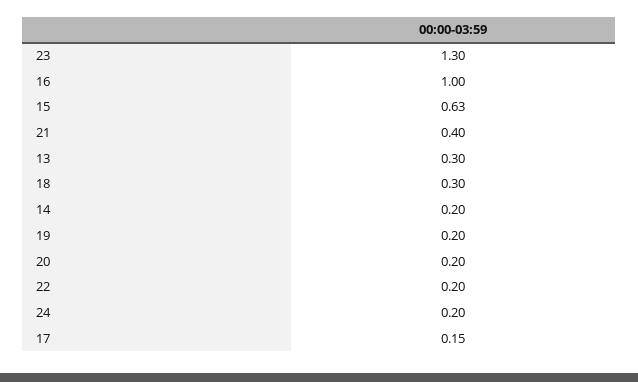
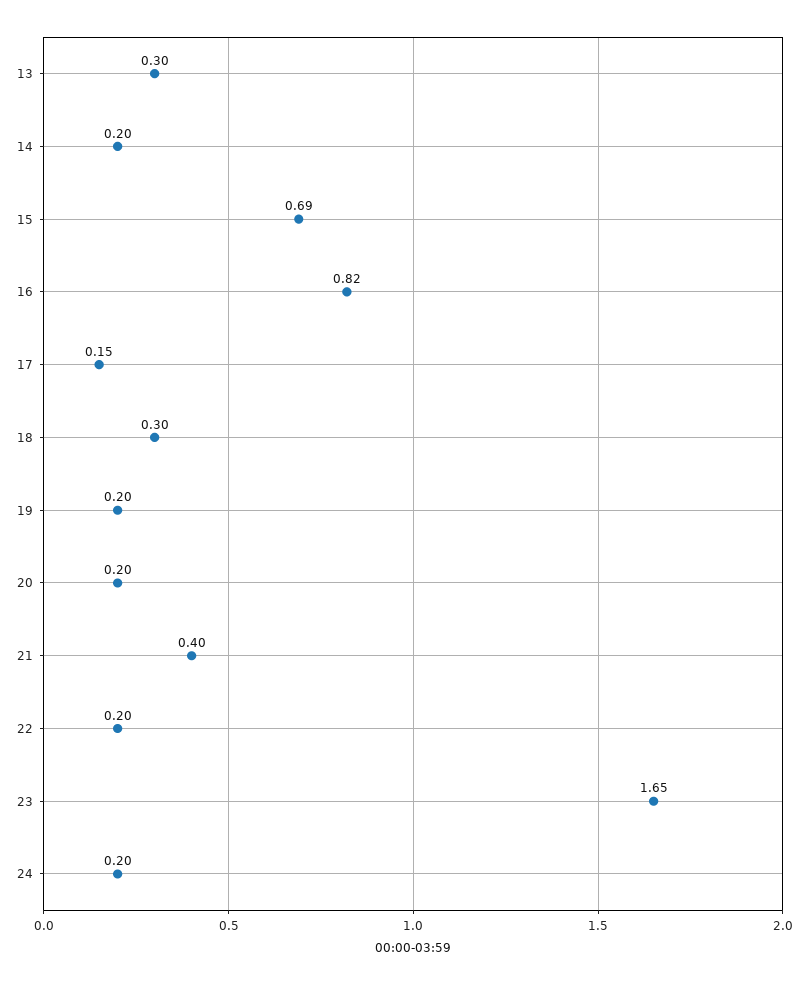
23: 1.3 -> 1.65
16: 1 -> 0.82
15: 0.63 -> 0.69

